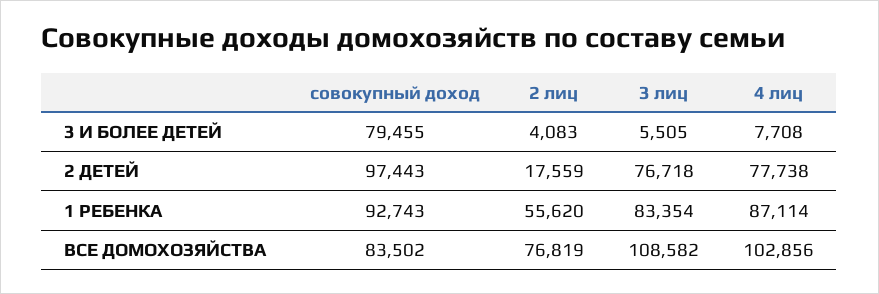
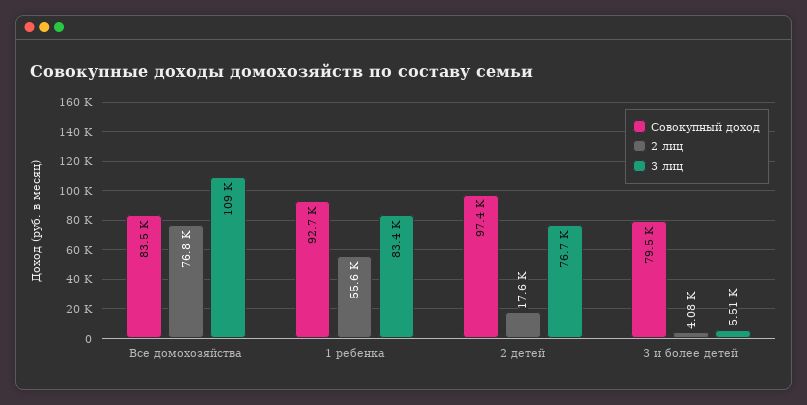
4 лиц, 3 И БОЛЕЕ ДЕТЕЙ: 7708 -> none
4 лиц, 2 ДЕТЕЙ: 77738 -> none
4 лиц, 1 РЕБЕНКА: 87114 -> none
4 лиц, ВСЕ ДОМОХОЗЯЙСТВА: 102856 -> none

